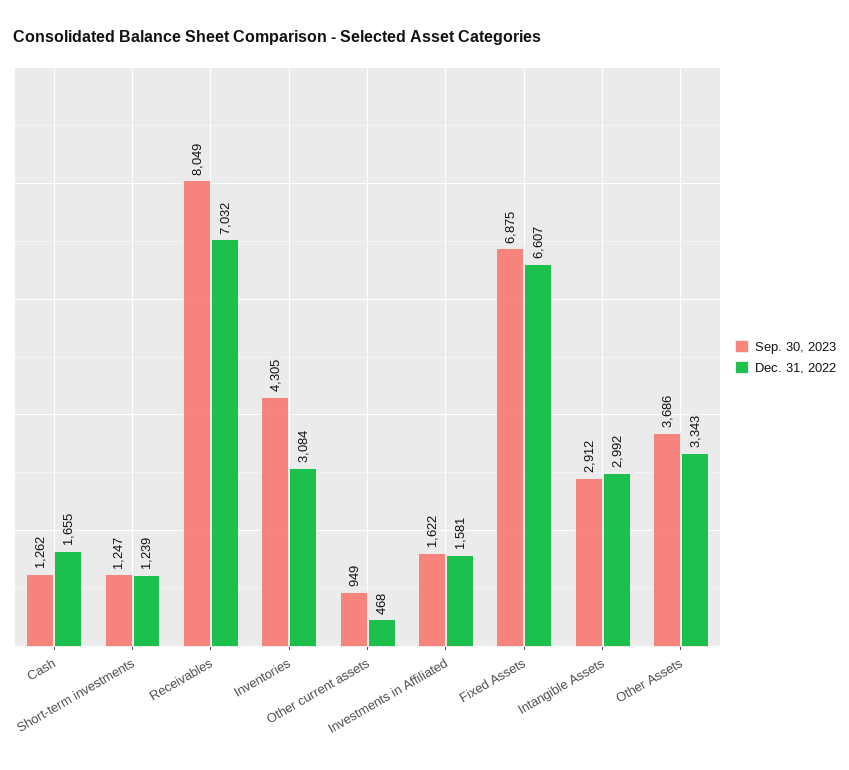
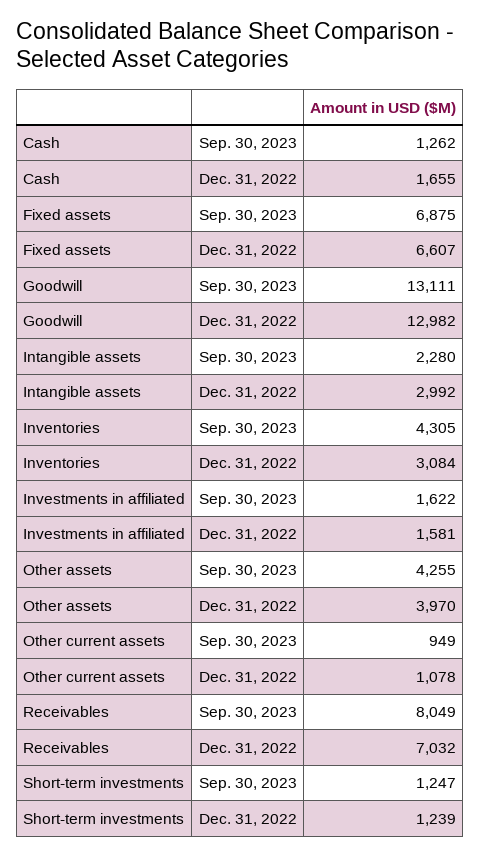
Dec. 31, 2022, Other current assets: 468 -> 1078
Sep. 30, 2023, Intangible Assets: 2912 -> 2280
Sep. 30, 2023, Other Assets: 3686 -> 4255
Dec. 31, 2022, Other Assets: 3343 -> 3970
Sep. 30, 2023, Goodwill: none -> 13111
Dec. 31, 2022, Goodwill: none -> 12982

